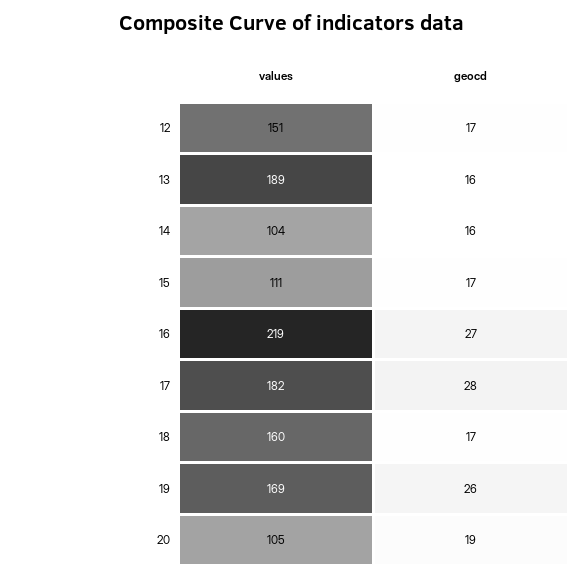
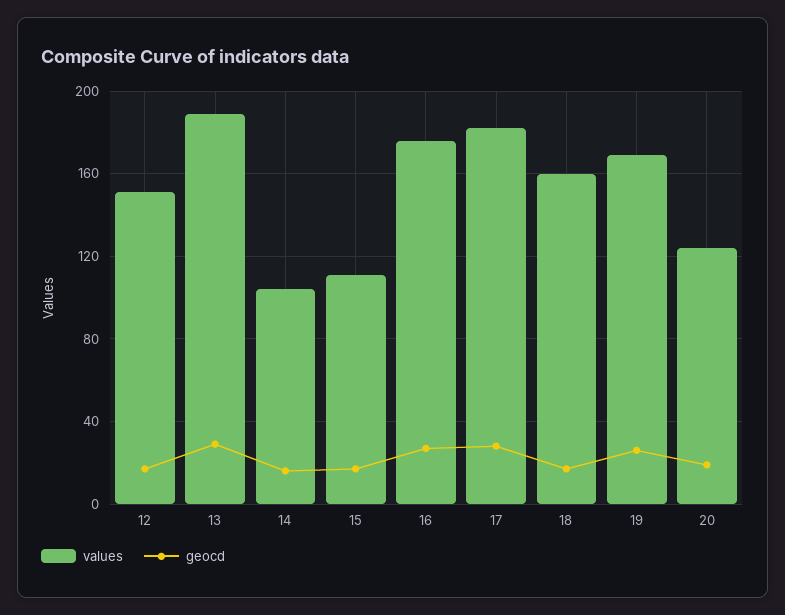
geocd, 13: 16 -> 30
values, 16: 219 -> 175
values, 20: 105 -> 125

